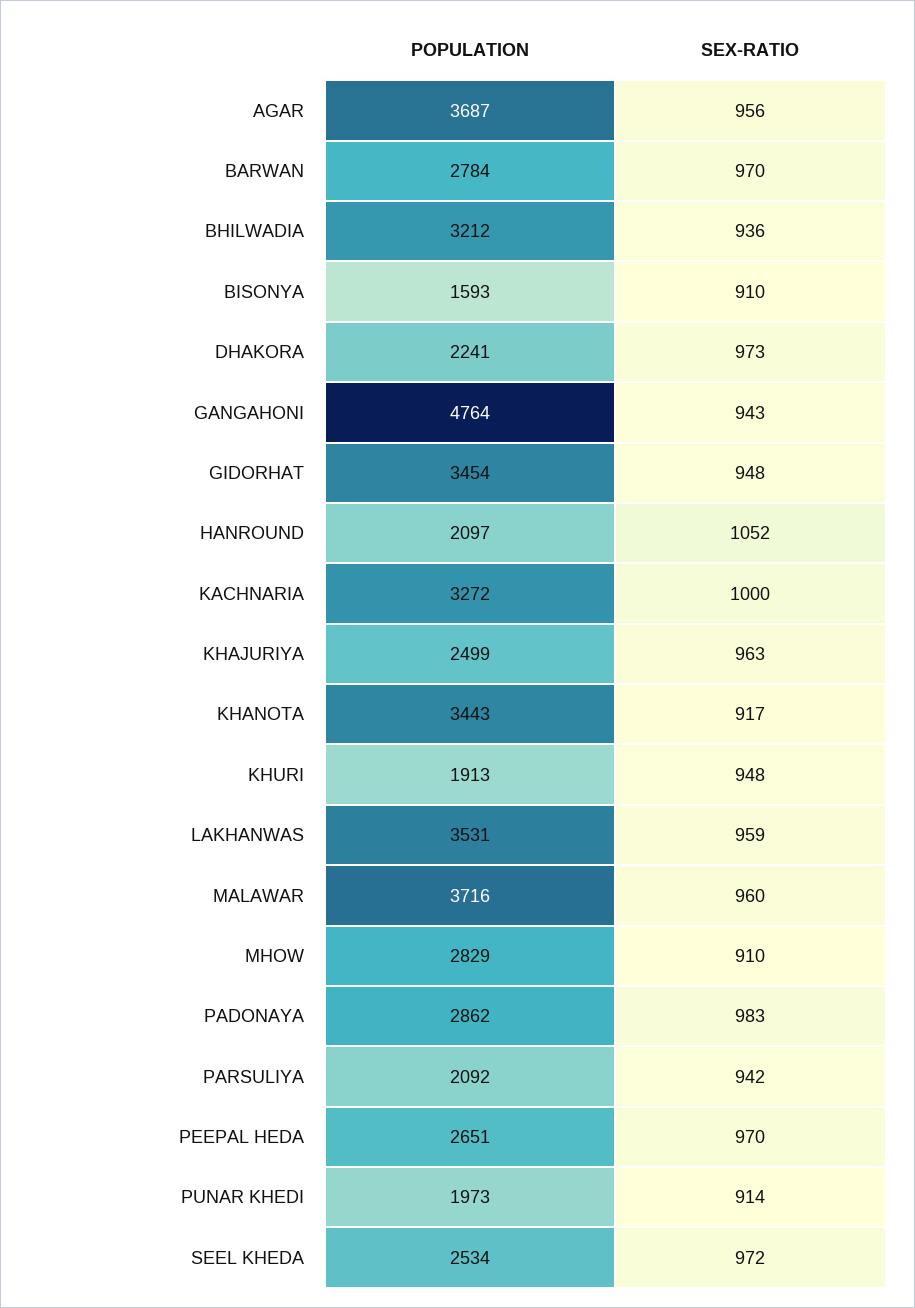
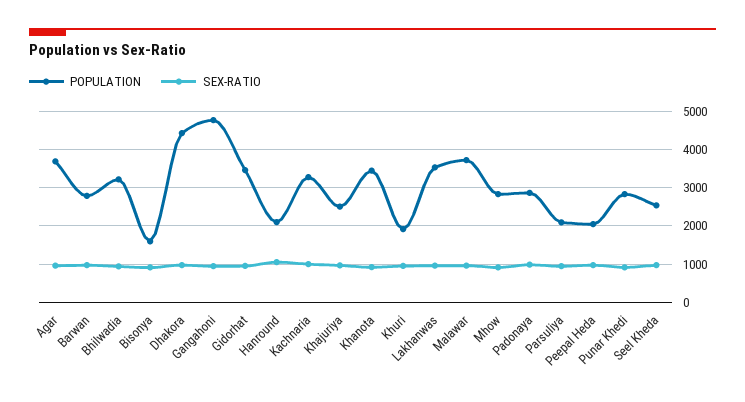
POPULATION, DHAKORA: 2241 -> 4400
POPULATION, PEEPAL HEDA: 2651 -> 2000
POPULATION, PUNAR KHEDI: 1973 -> 2800

